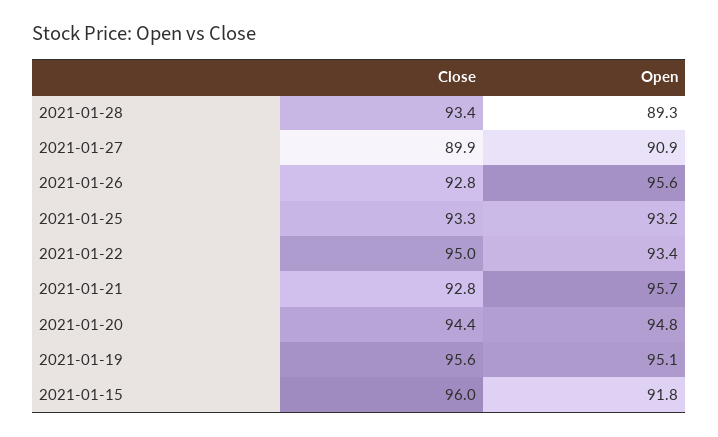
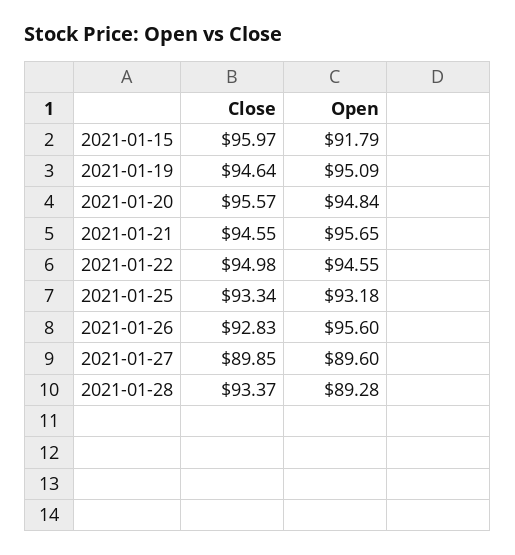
Open, 2021-01-27: 90.9 -> 89.6
Open, 2021-01-22: 93.4 -> 94.55
Close, 2021-01-21: 92.8 -> 94.55
Close, 2021-01-20: 94.4 -> 95.57
Close, 2021-01-19: 95.6 -> 94.64

